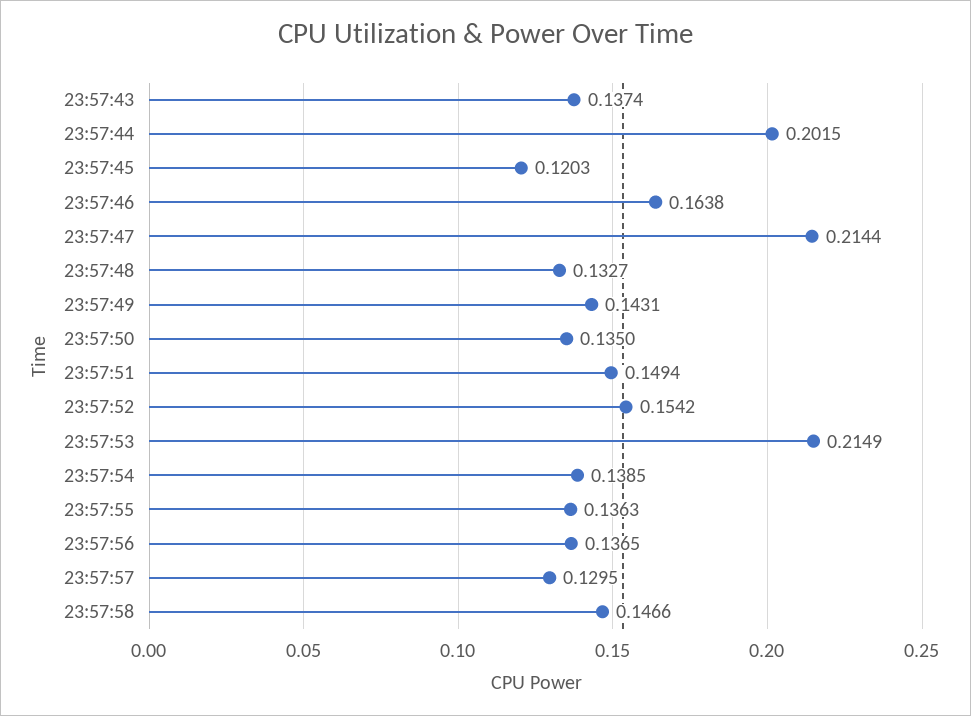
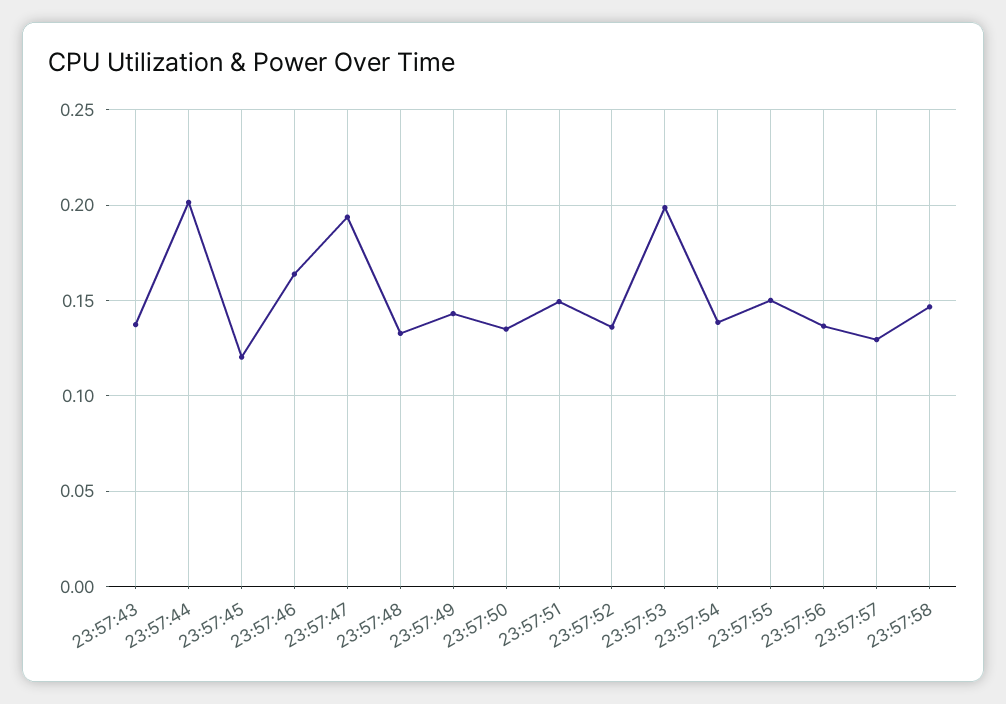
23:57:47: 0.2144 -> 0.195
23:57:52: 0.1542 -> 0.135
23:57:53: 0.2149 -> 0.2
23:57:55: 0.1363 -> 0.15

